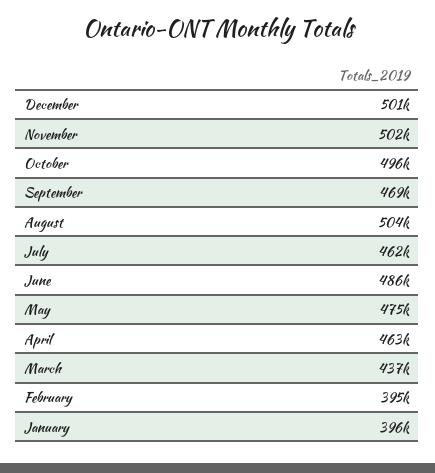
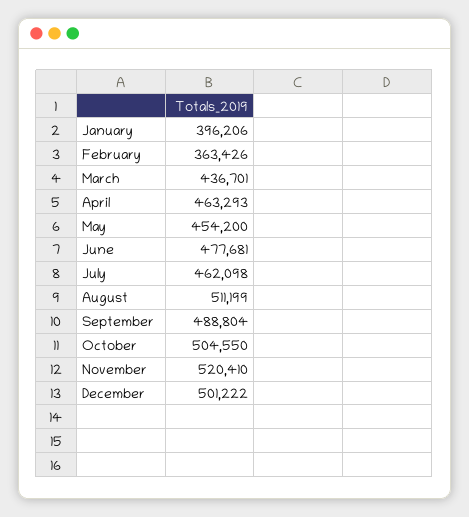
November: 502000 -> 520410
October: 496000 -> 504550
September: 469000 -> 488804
August: 504000 -> 511199
June: 486000 -> 477681
May: 475000 -> 454200
February: 395000 -> 363426

